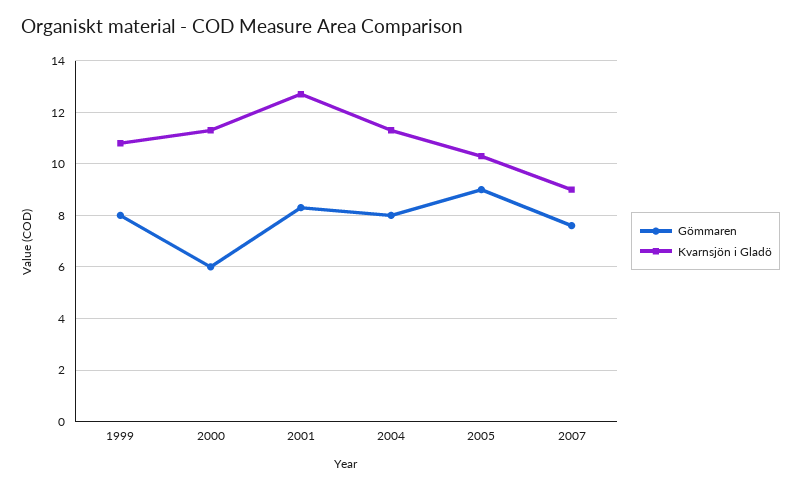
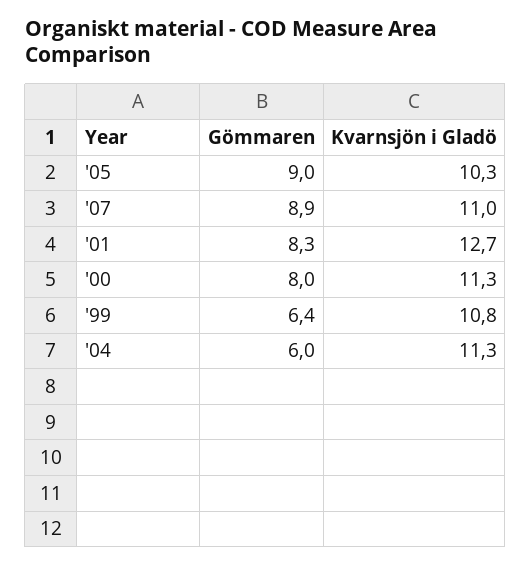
Gömmaren, 1999: 8 -> 6.4
Gömmaren, 2000: 6 -> 8
Gömmaren, 2004: 8 -> 6
Gömmaren, 2007: 7.5 -> 8.9
Kvarnsjön i Gladö, 2007: 9 -> 11

